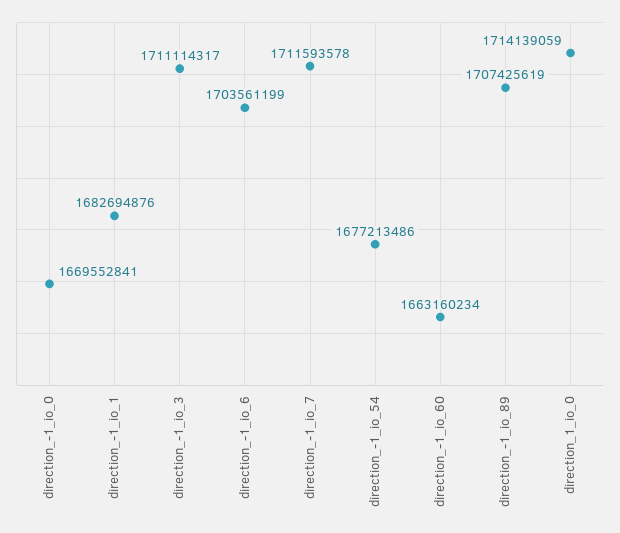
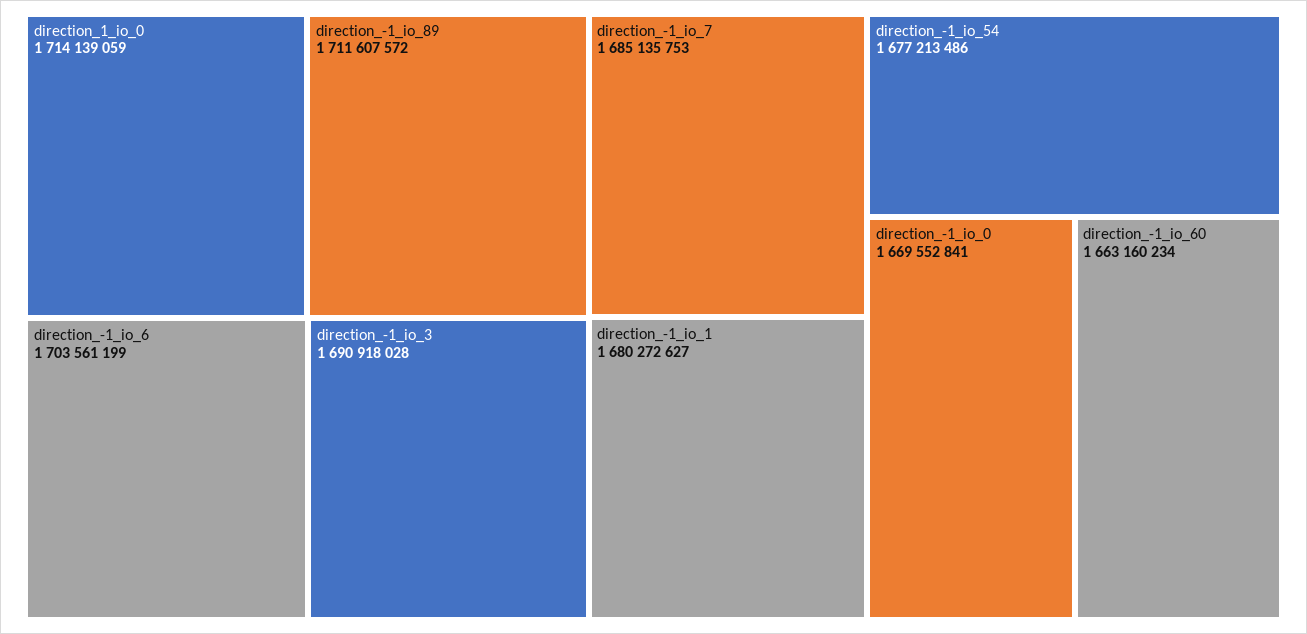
direction_-1_io_1: 1682694876 -> 1680272627
direction_-1_io_3: 1711114317 -> 1690918028
direction_-1_io_7: 1711593578 -> 1685135753
direction_-1_io_89: 1707425619 -> 1711607572

